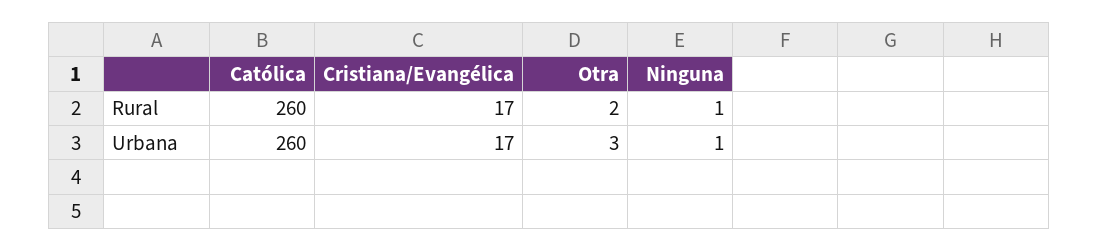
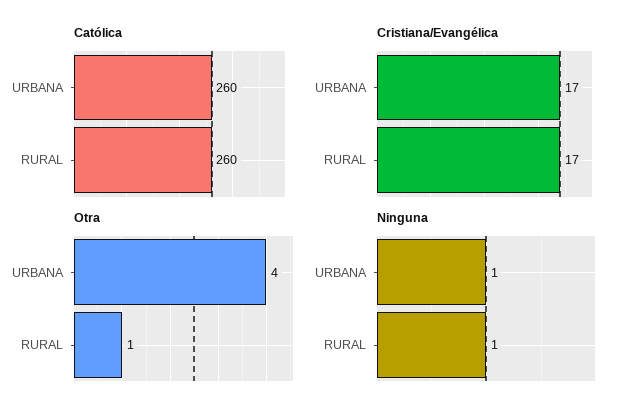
Otra, Rural: 2 -> 1
Otra, Urbana: 3 -> 4

